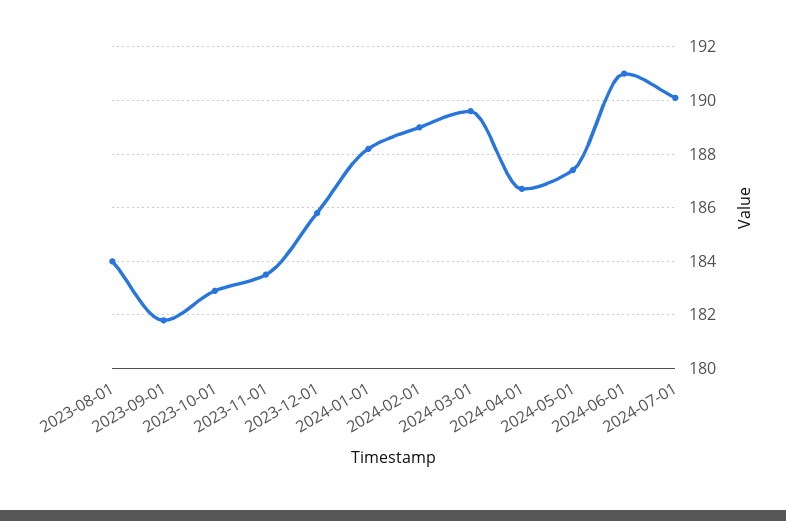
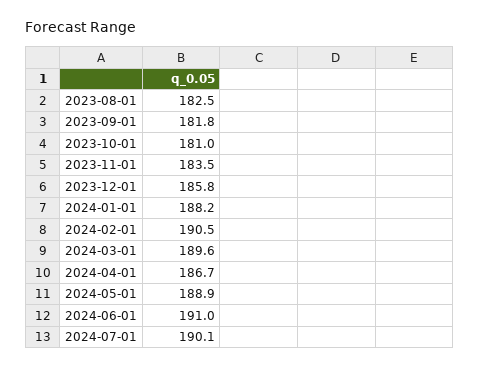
2023-08-01: 184 -> 182.5
2023-10-01: 183 -> 181
2024-02-01: 189 -> 190.5
2024-05-01: 187.5 -> 188.9

